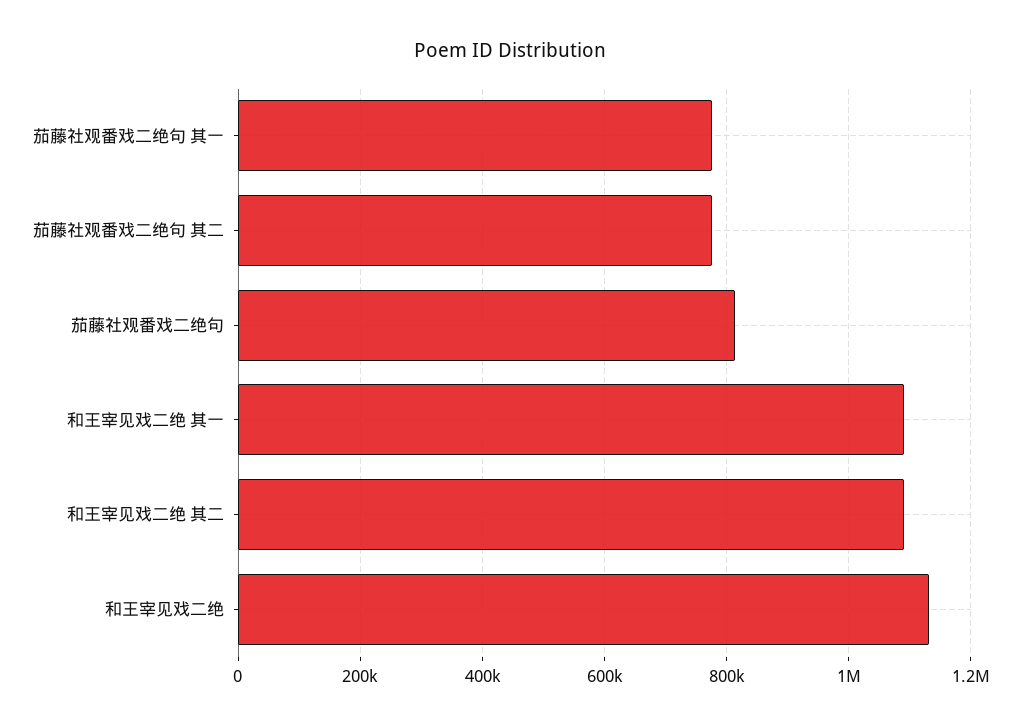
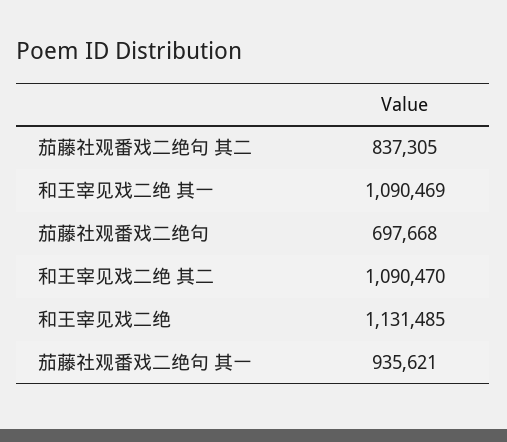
茄藤社观番戏二绝句 其一: 780000 -> 935621
茄藤社观番戏二绝句 其二: 780000 -> 837305
茄藤社观番戏二绝句: 820000 -> 697668

